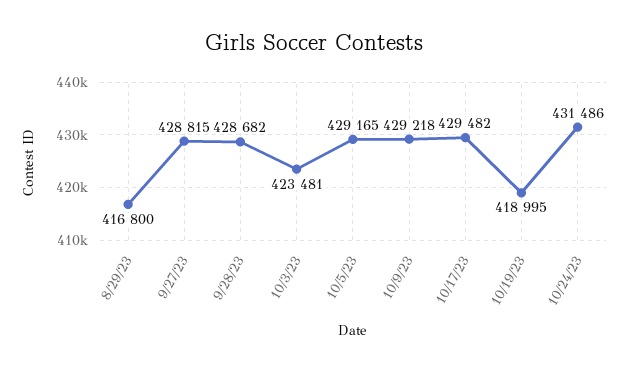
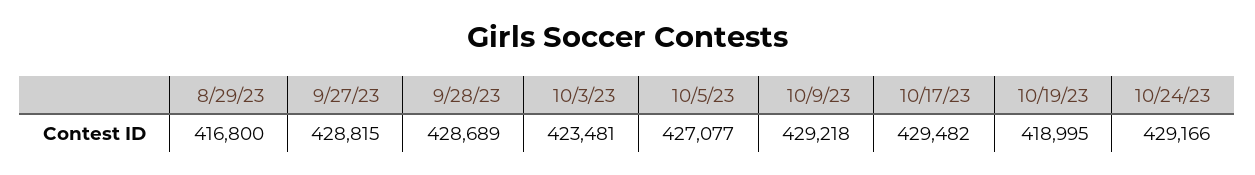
9/28/23: 428682 -> 428689
10/5/23: 429165 -> 427077
10/24/23: 431486 -> 429166

